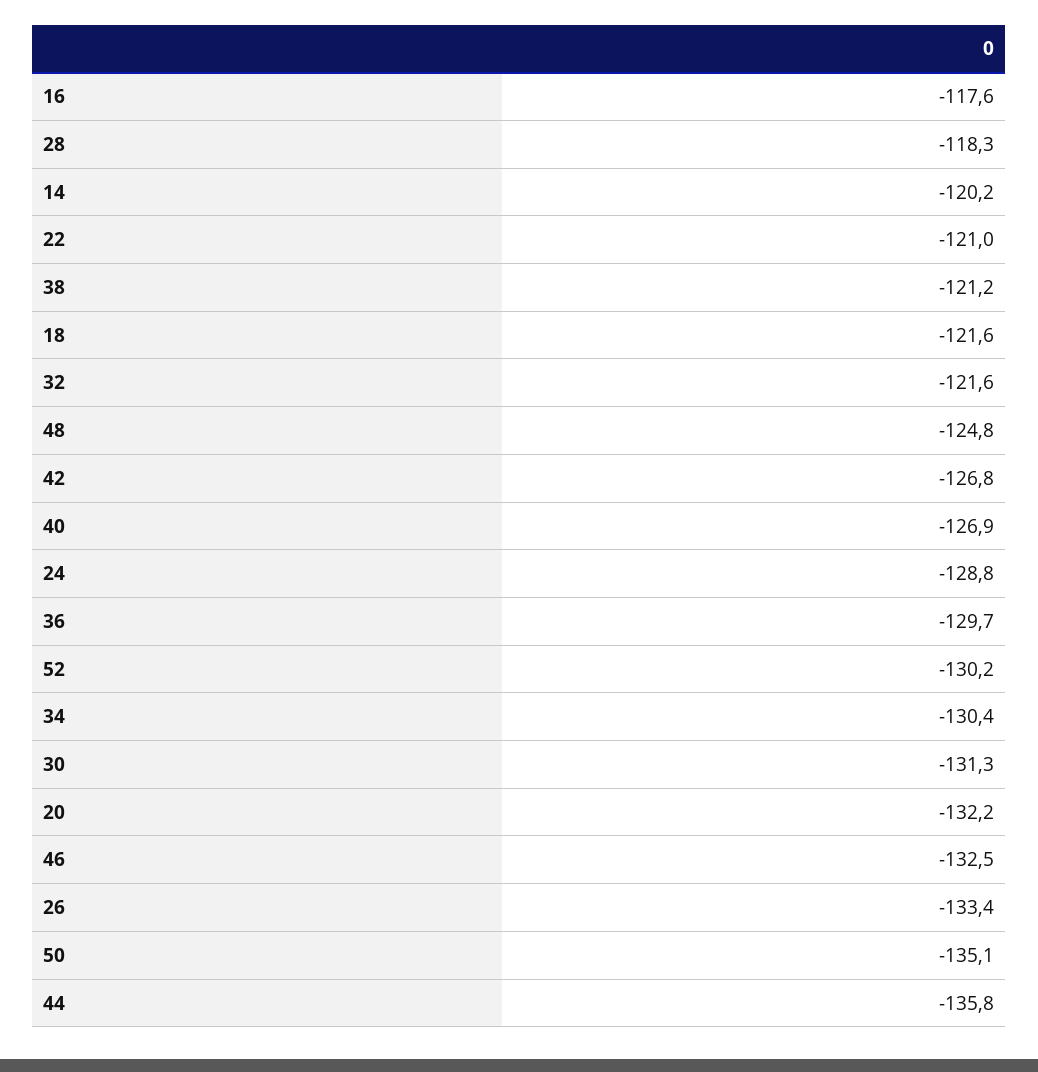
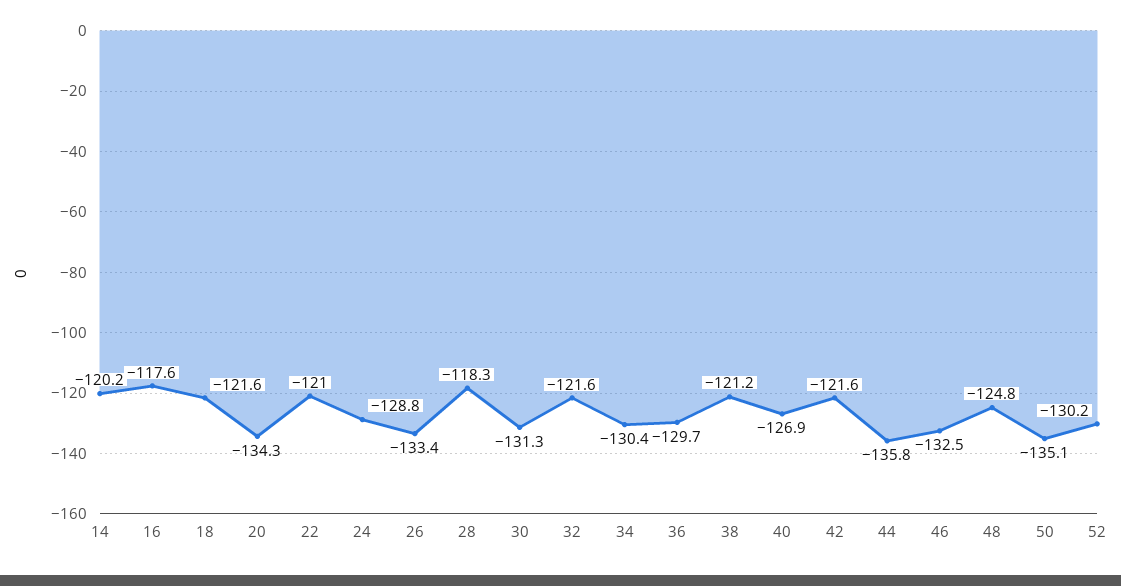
42: -126.8 -> -121.6
20: -132.2 -> -134.3

